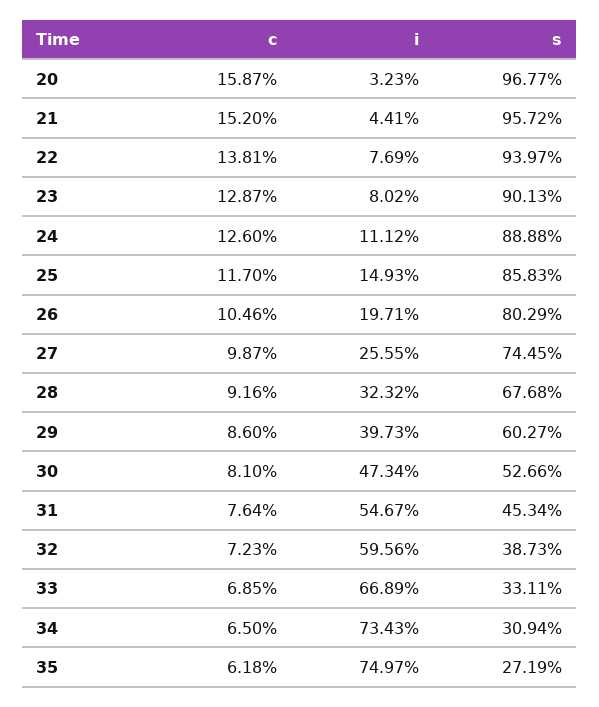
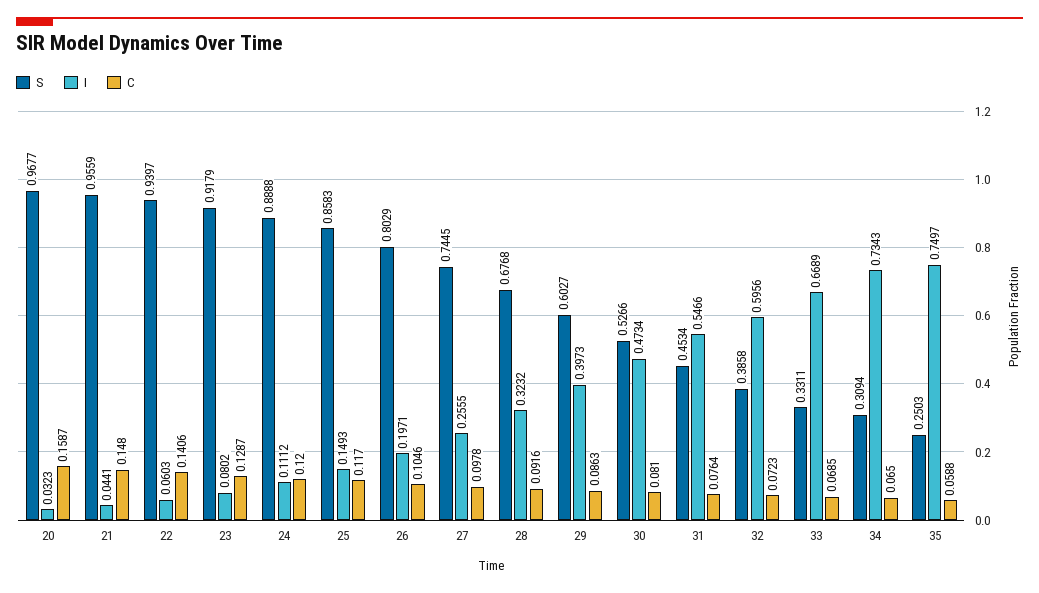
c, 21: 0.152 -> 0.148
s, 21: 0.9572 -> 0.9559
c, 22: 0.1381 -> 0.1406
i, 22: 0.0769 -> 0.0603
s, 23: 0.9013 -> 0.9179
c, 24: 0.126 -> 0.12
c, 27: 0.0987 -> 0.0978
c, 29: 0.086 -> 0.0863
i, 31: 0.5467 -> 0.5466
s, 32: 0.3873 -> 0.3858
c, 35: 0.0618 -> 0.0588
s, 35: 0.2719 -> 0.2503

